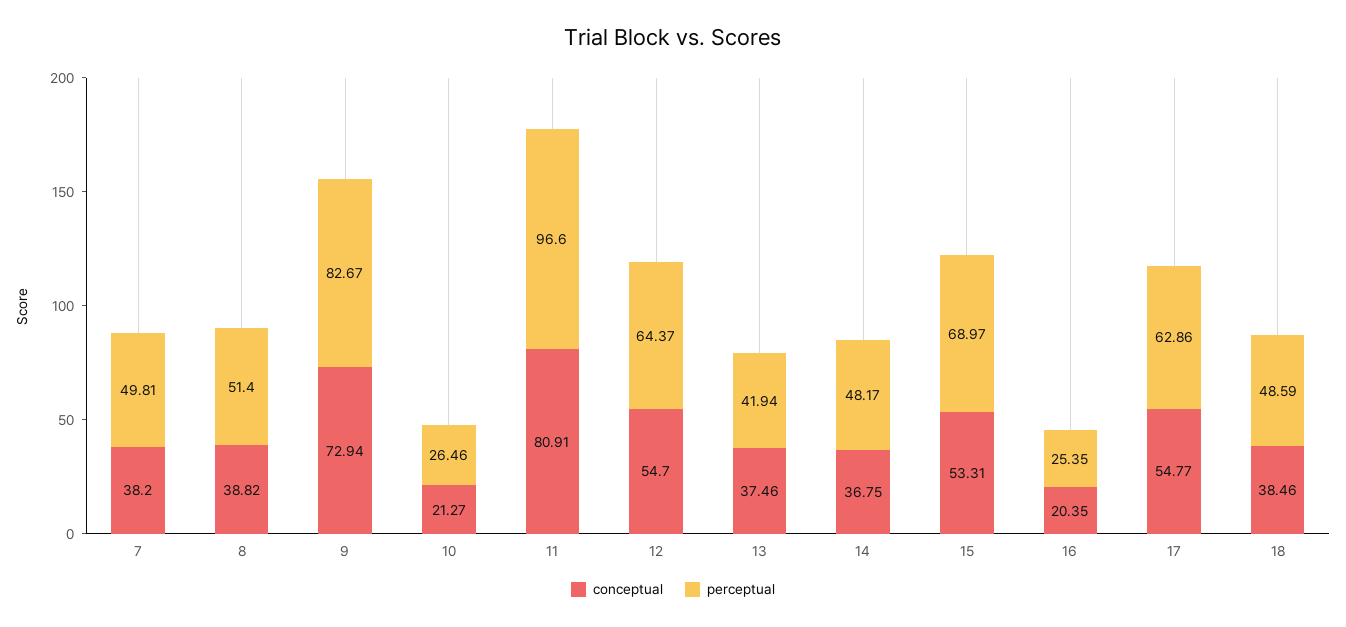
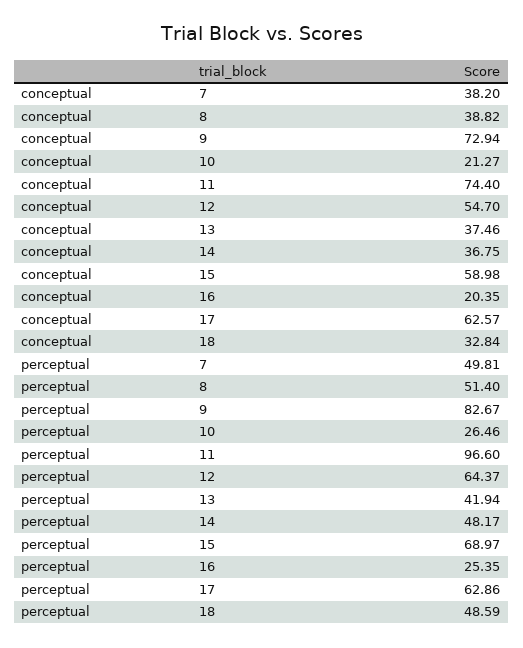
conceptual, 11: 80.91 -> 74.4
conceptual, 15: 53.31 -> 58.98
conceptual, 17: 54.77 -> 62.57
conceptual, 18: 38.46 -> 32.84

